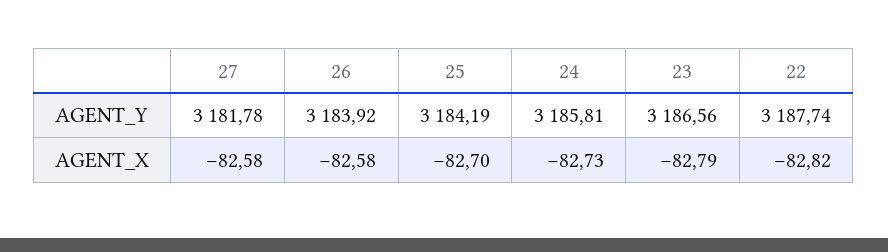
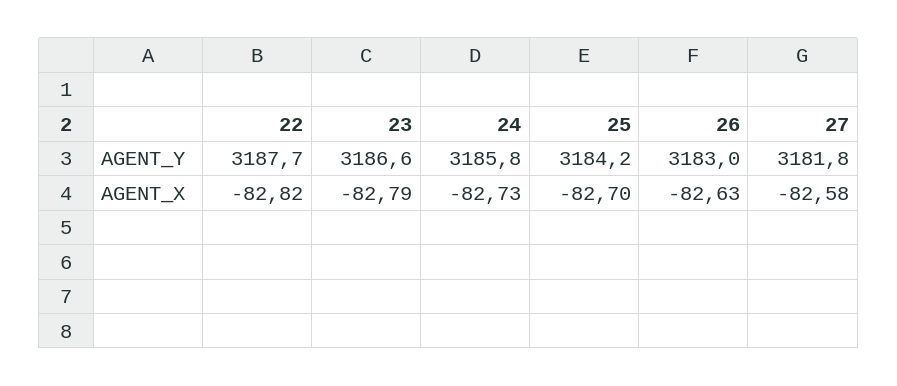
26, AGENT_Y: 3183.92 -> 3183
26, AGENT_X: -82.58 -> -82.63

